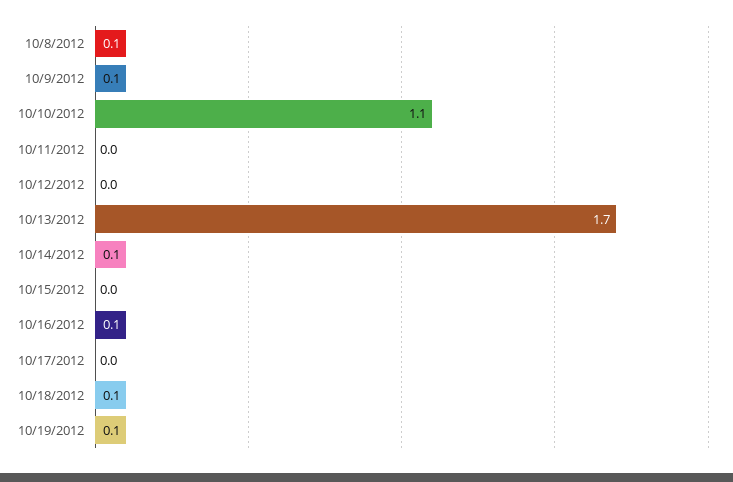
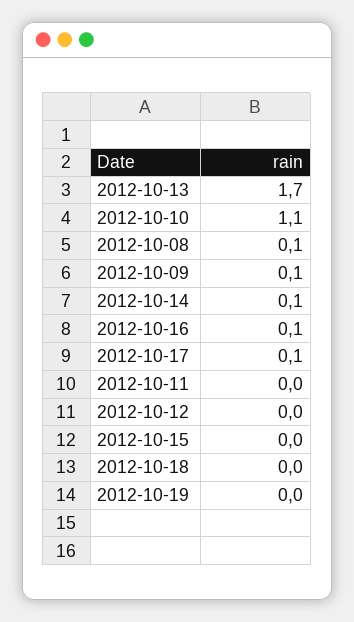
10/17/2012: 0 -> 0.1
10/18/2012: 0.1 -> 0
10/19/2012: 0.1 -> 0

